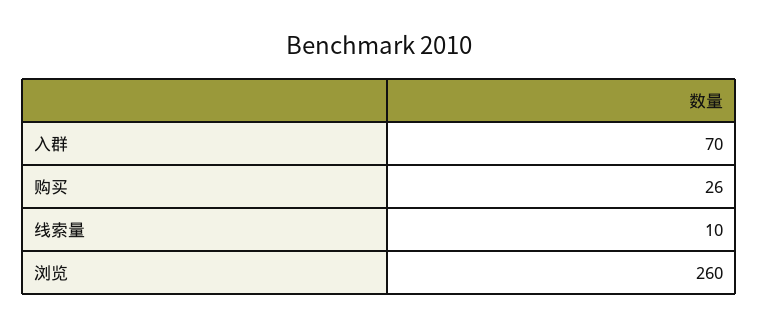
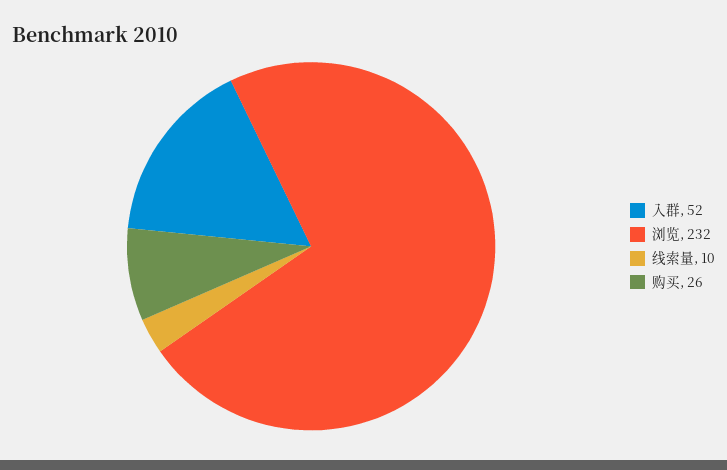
入群: 70 -> 52
浏览: 260 -> 232

